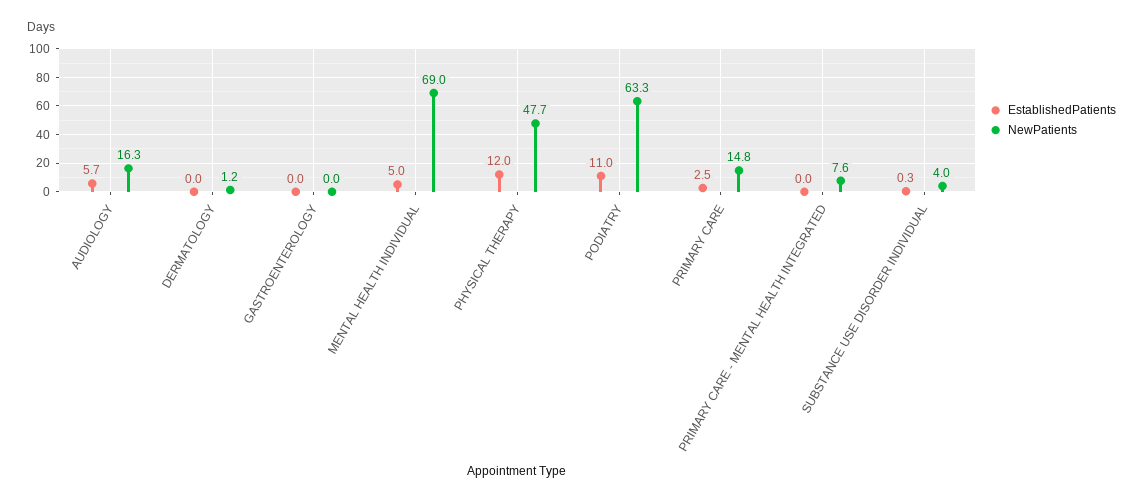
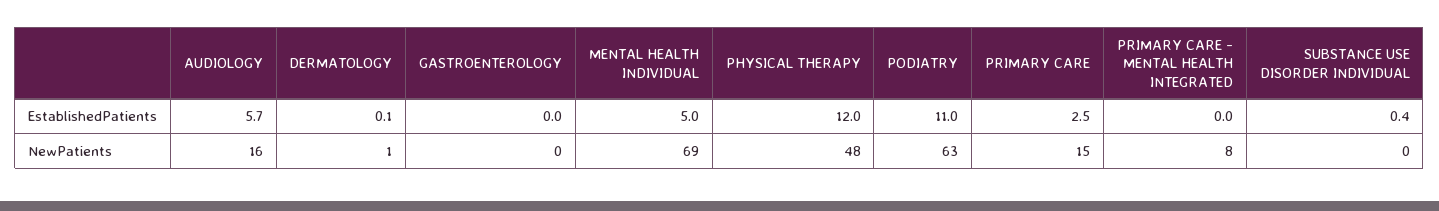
EstablishedPatients, DERMATOLOGY: 0 -> 0.1
EstablishedPatients, SUBSTANCE USE DISORDER INDIVIDUAL: 0.3 -> 0.4
NewPatients, SUBSTANCE USE DISORDER INDIVIDUAL: 4 -> 0

